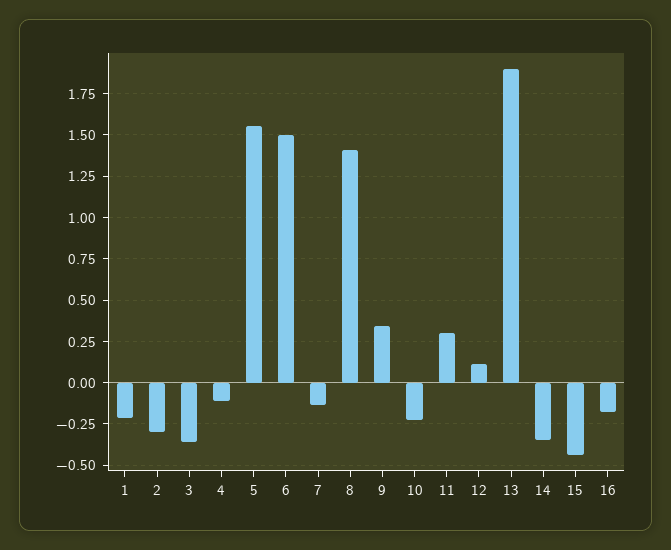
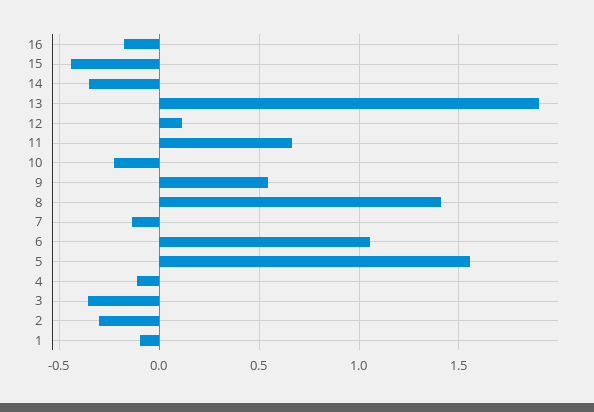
1: -0.2 -> -0.1
6: 1.5 -> 1.05
9: 0.35 -> 0.55
11: 0.3 -> 0.65

